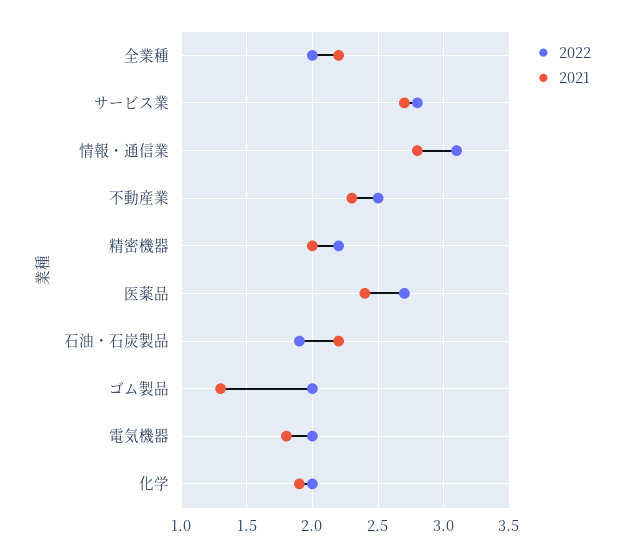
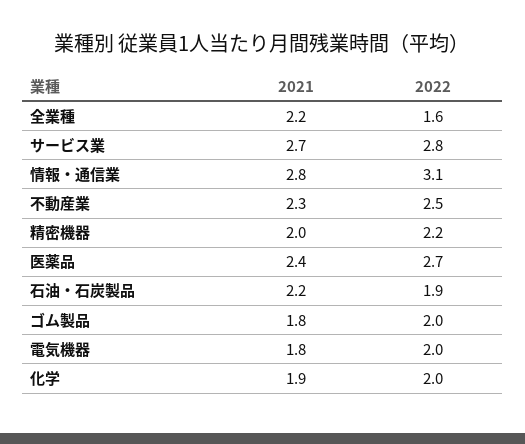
2022, 全業種: 2 -> 1.6
2021, ゴム製品: 1.3 -> 1.8

